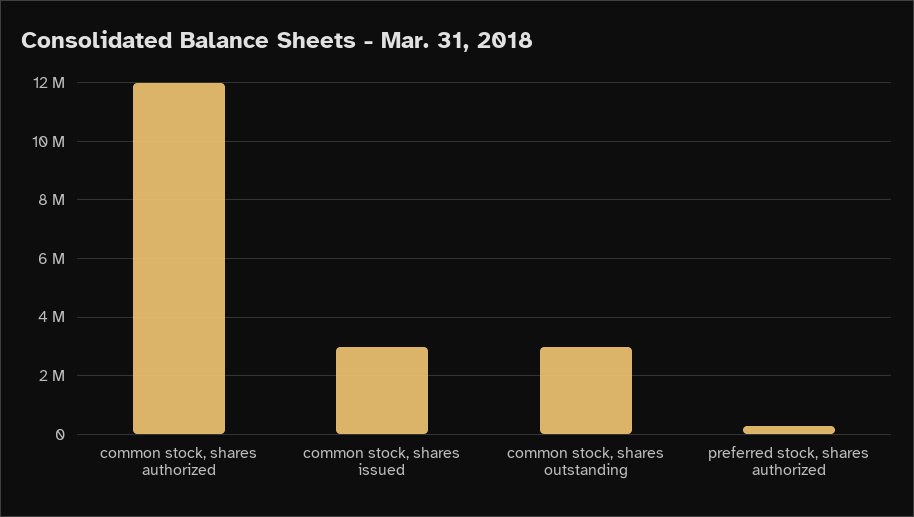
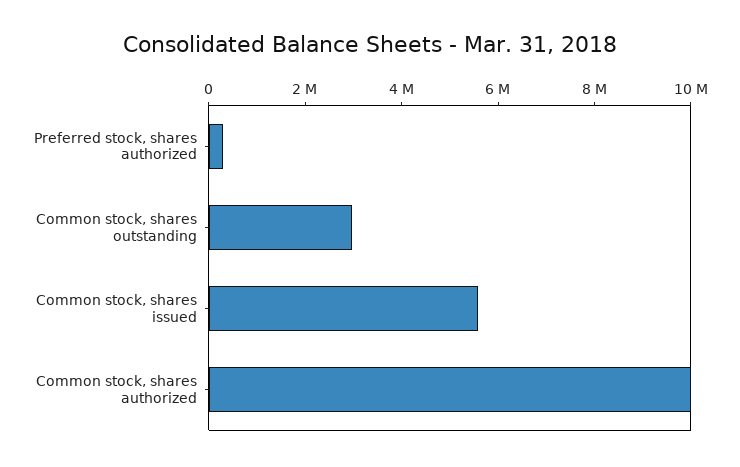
common stock, shares authorized: 12000000 -> 10000000
common stock, shares issued: 3000000 -> 5500000

